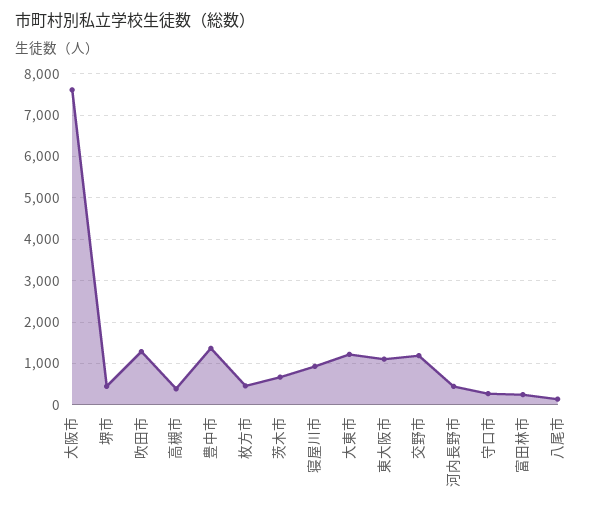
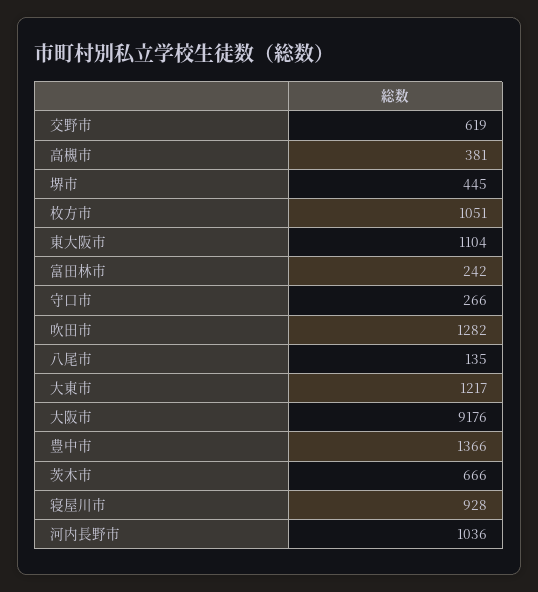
大阪市: 7600 -> 9176
枚方市: 400 -> 1051
交野市: 1200 -> 619
河内長野市: 400 -> 1036

